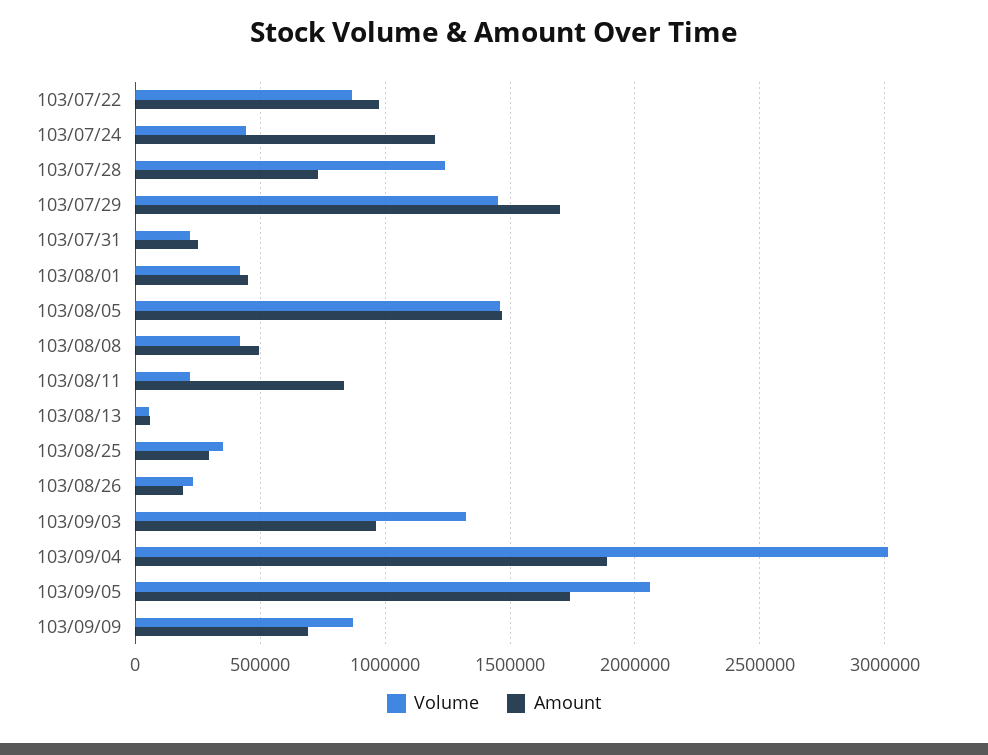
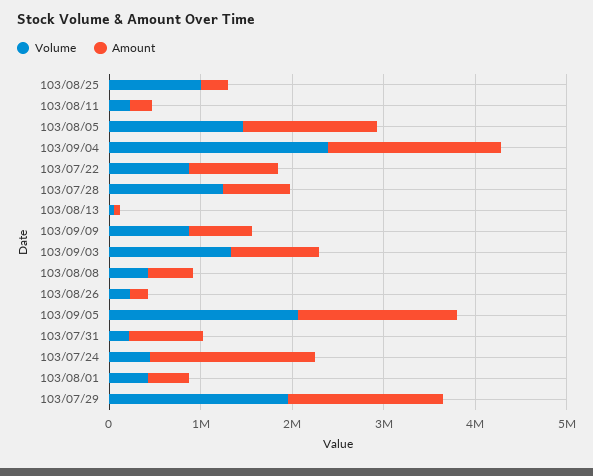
Amount, 103/07/24: 1200000 -> 1800000
Volume, 103/07/29: 1450000 -> 2000000
Amount, 103/07/31: 250000 -> 800000
Amount, 103/08/11: 850000 -> 200000
Volume, 103/08/25: 350000 -> 1000000
Volume, 103/09/04: 3000000 -> 2400000

